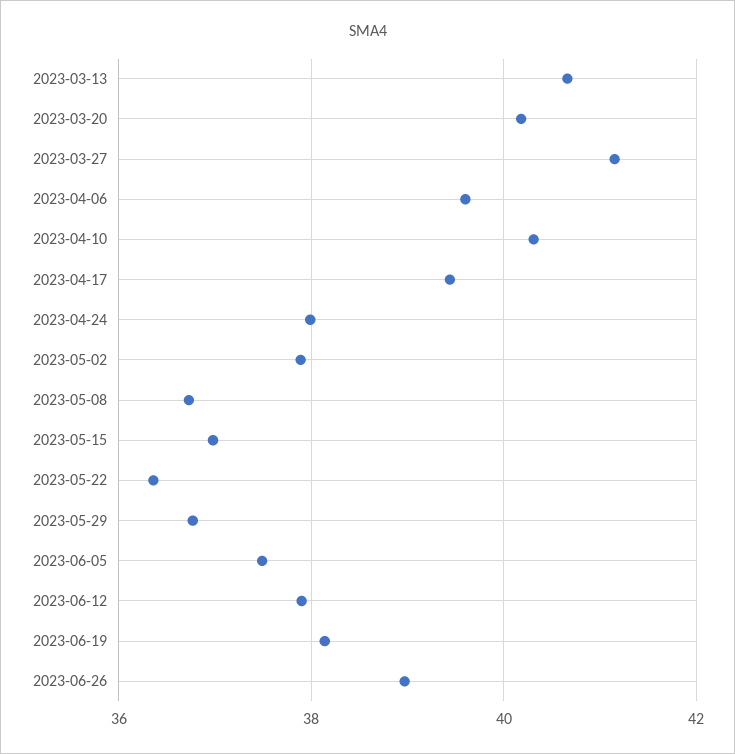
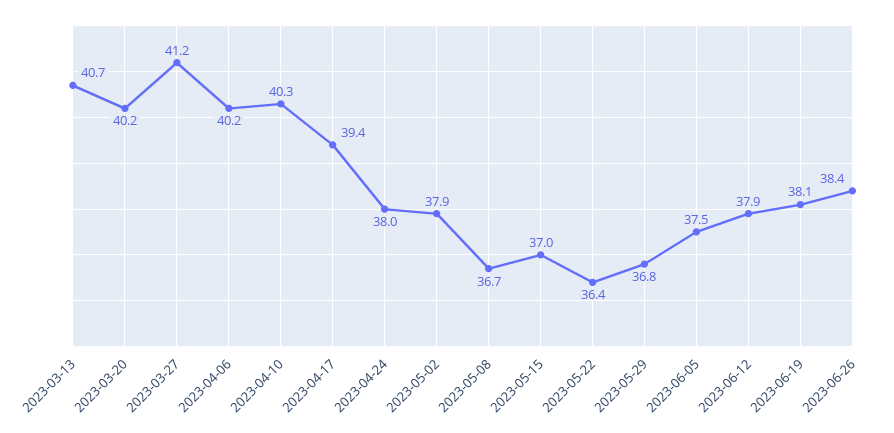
2023-04-06: 39.6 -> 40.2
2023-06-26: 39 -> 38.4

